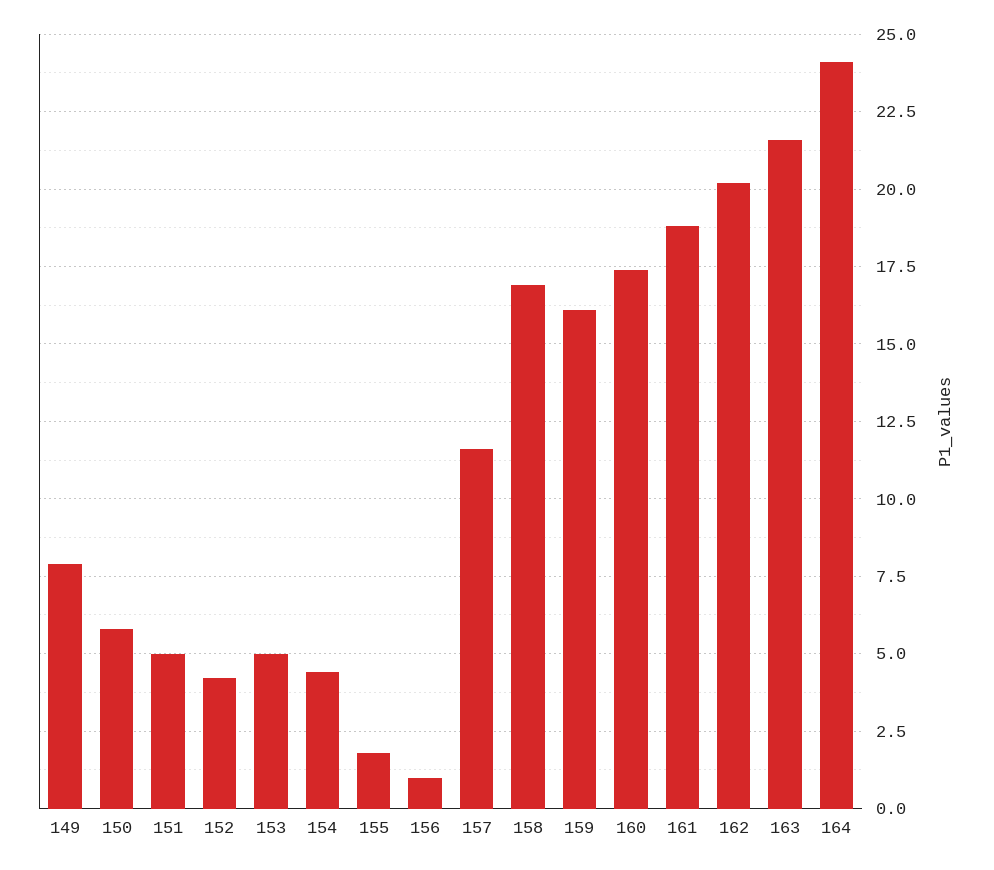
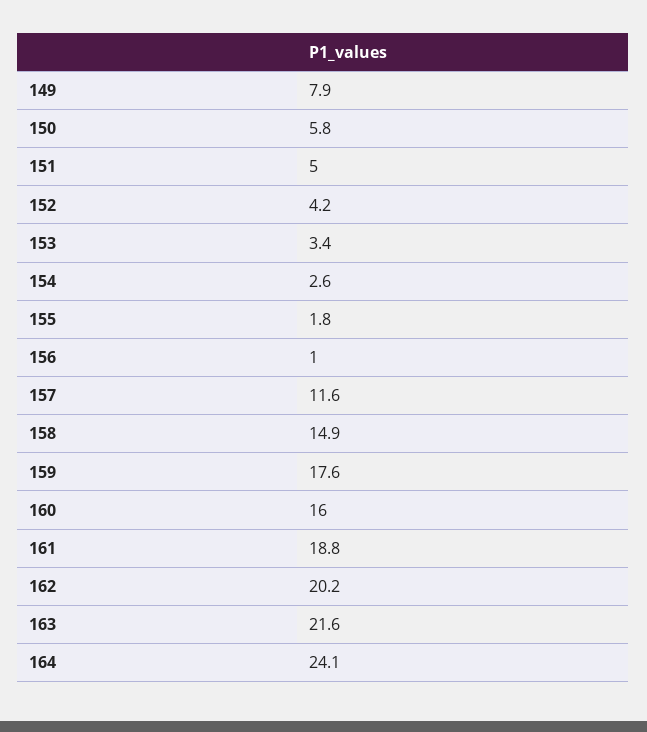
153: 5 -> 3.4
154: 4.5 -> 2.6
158: 17 -> 14.9
159: 16 -> 17.6
160: 17.5 -> 16

